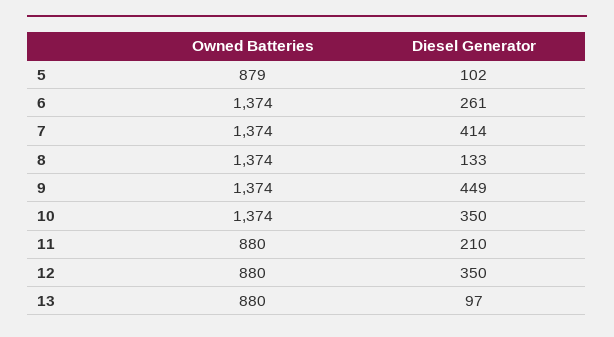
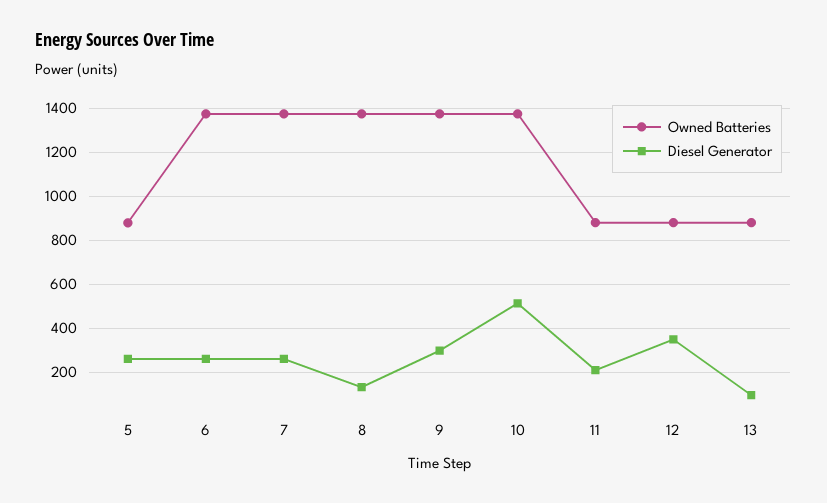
Diesel Generator, 5: 102 -> 250
Diesel Generator, 7: 414 -> 250
Diesel Generator, 9: 449 -> 300
Diesel Generator, 10: 350 -> 500

